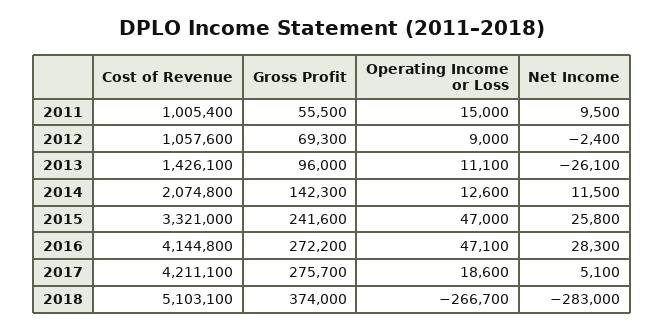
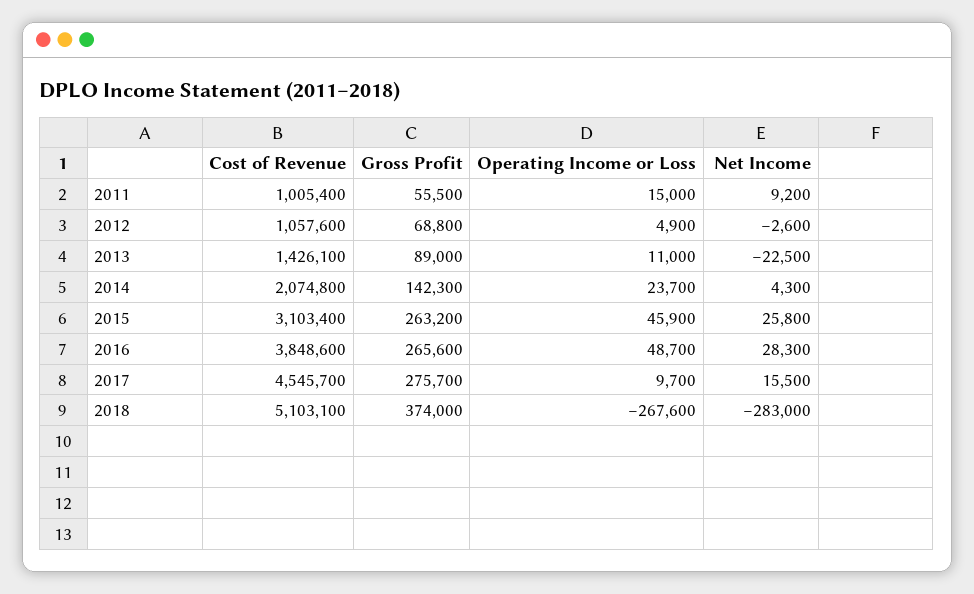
Net Income, 2011: 9500 -> 9200
Gross Profit, 2012: 69300 -> 68800
Operating Income or Loss, 2012: 9000 -> 4900
Net Income, 2012: -2400 -> -2600
Gross Profit, 2013: 96000 -> 89000
Operating Income or Loss, 2013: 11100 -> 11000
Net Income, 2013: -26100 -> -22500
Operating Income or Loss, 2014: 12600 -> 23700
Net Income, 2014: 11500 -> 4300
Cost of Revenue, 2015: 3321000 -> 3103400
Gross Profit, 2015: 241600 -> 263200
Operating Income or Loss, 2015: 47000 -> 45900
Cost of Revenue, 2016: 4144800 -> 3848600
Gross Profit, 2016: 272200 -> 265600
Operating Income or Loss, 2016: 47100 -> 48700
Cost of Revenue, 2017: 4211100 -> 4545700
Operating Income or Loss, 2017: 18600 -> 9700
Net Income, 2017: 5100 -> 15500
Operating Income or Loss, 2018: -266700 -> -267600

